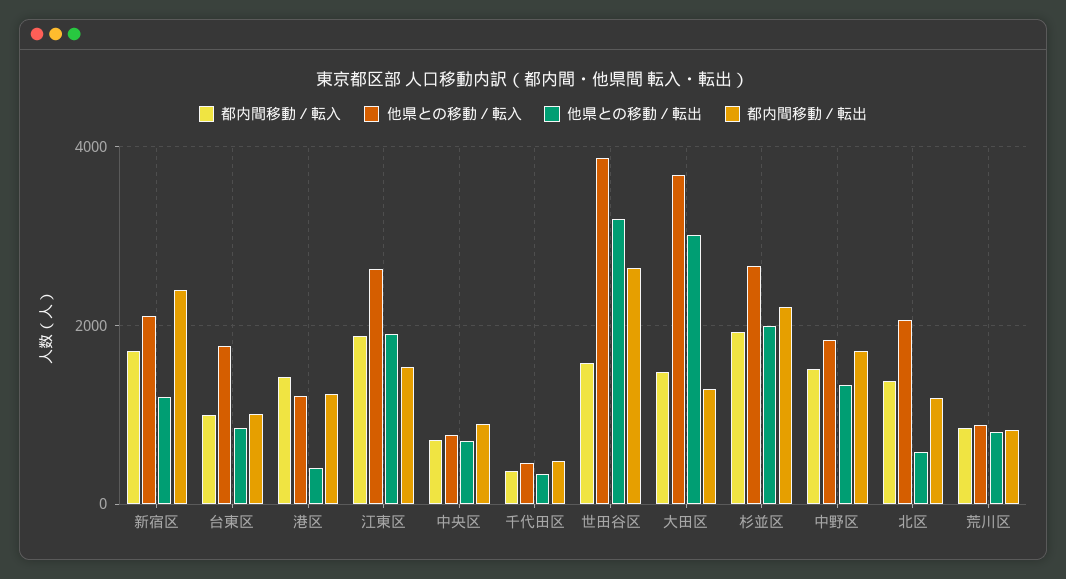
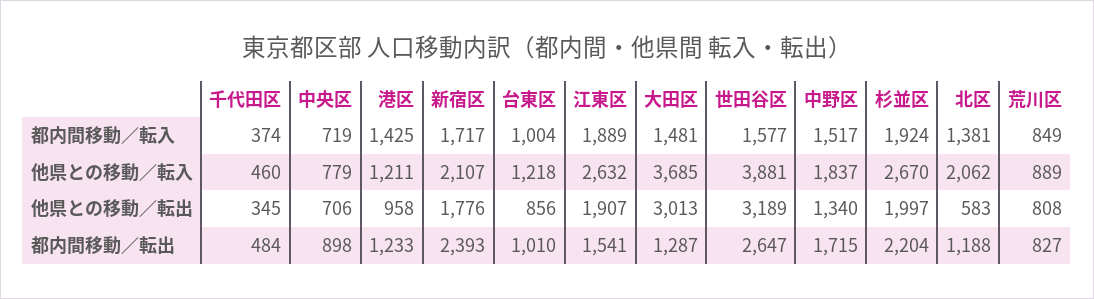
他県との移動／転出, 新宿区: 1200 -> 1776
他県との移動／転入, 台東区: 1800 -> 1218
他県との移動／転出, 港区: 400 -> 958

